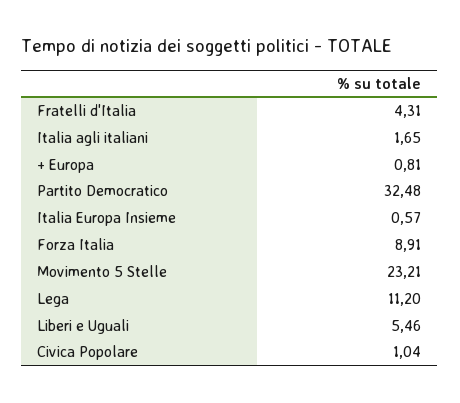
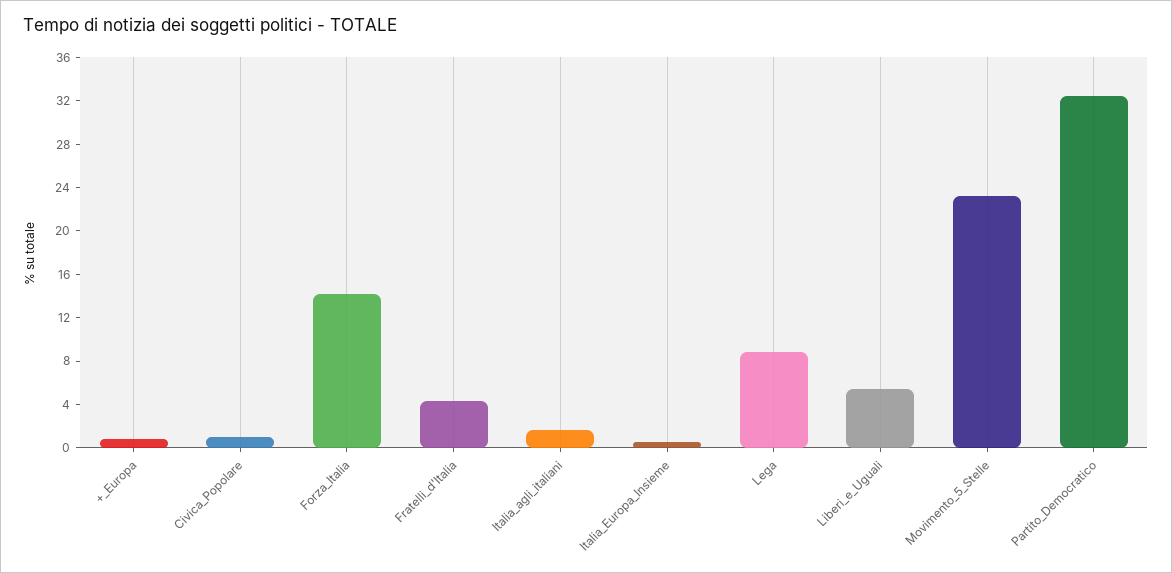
Forza Italia: 8.91 -> 14
Lega: 11.2 -> 9

